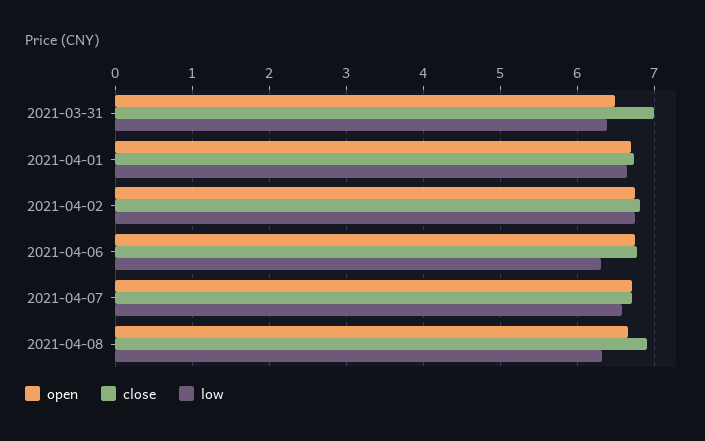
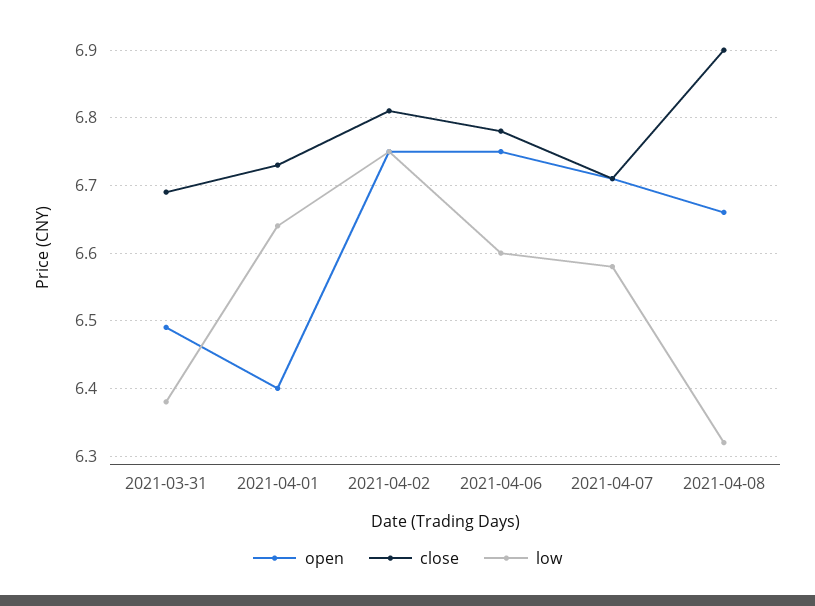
close, 2021-03-31: 7 -> 6.69
open, 2021-04-01: 6.7 -> 6.4
low, 2021-04-06: 6.3 -> 6.6

